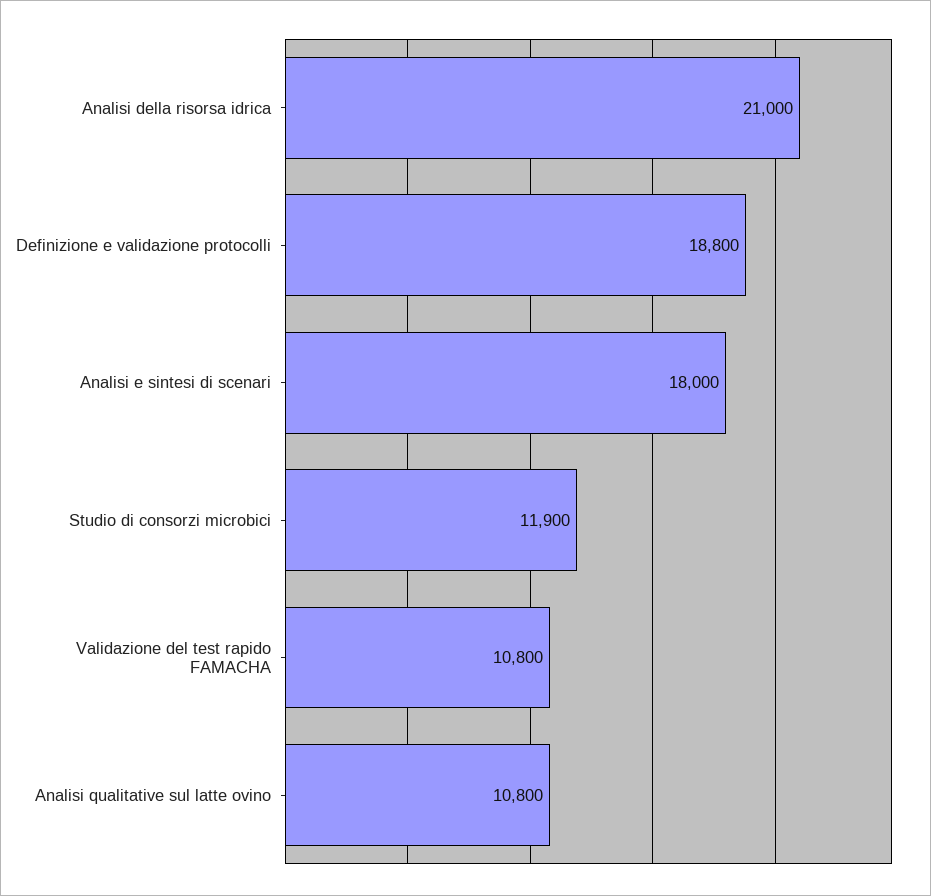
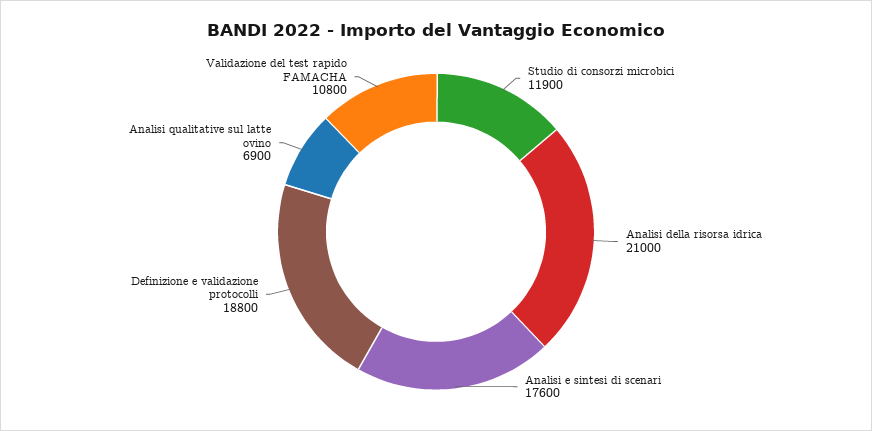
Analisi e sintesi di scenari: 18000 -> 17600
Analisi qualitative sul latte ovino: 10800 -> 6900

